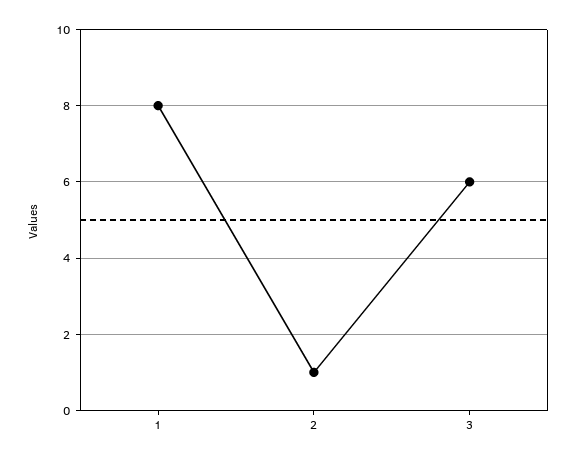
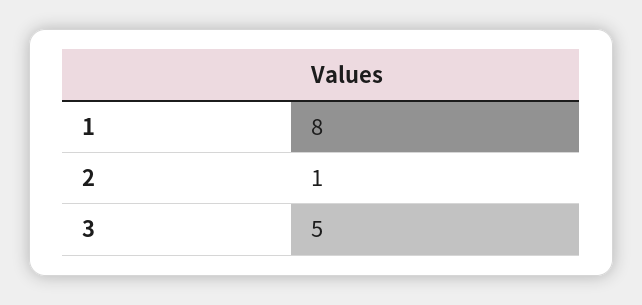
3: 6 -> 5

